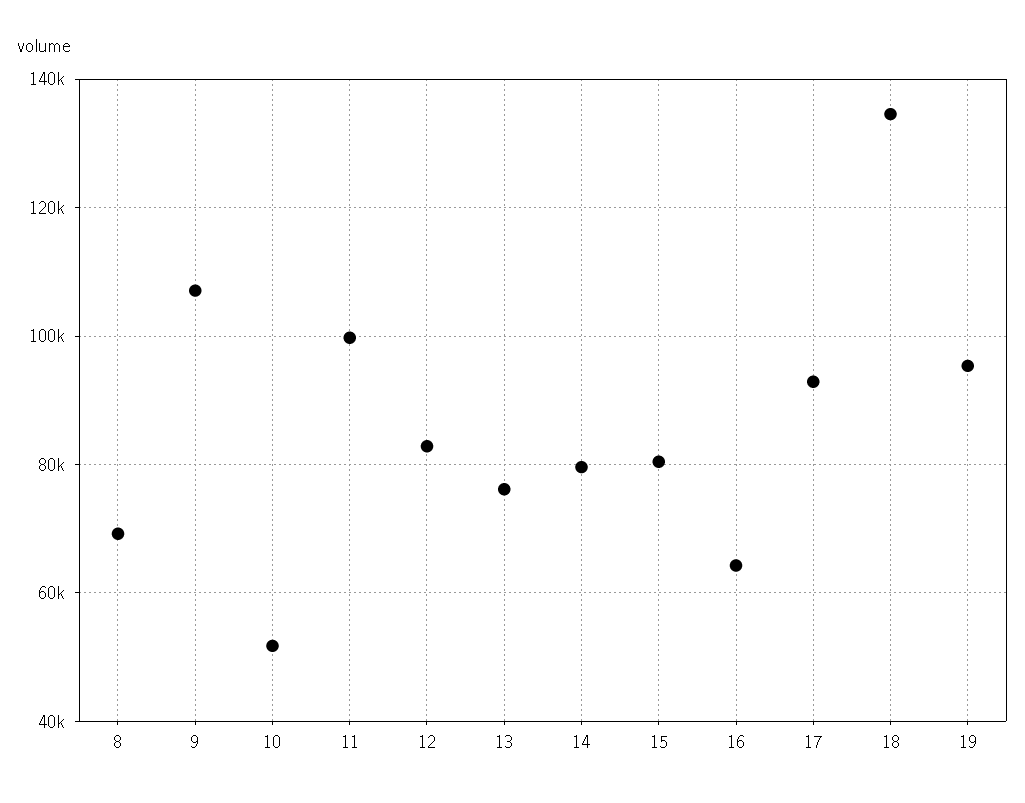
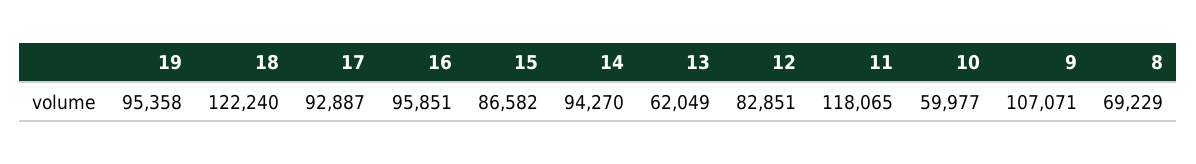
10: 52000 -> 59977
11: 100000 -> 118065
13: 76000 -> 62049
14: 80000 -> 94270
15: 80000 -> 86582
16: 64000 -> 95851
18: 134000 -> 122240

